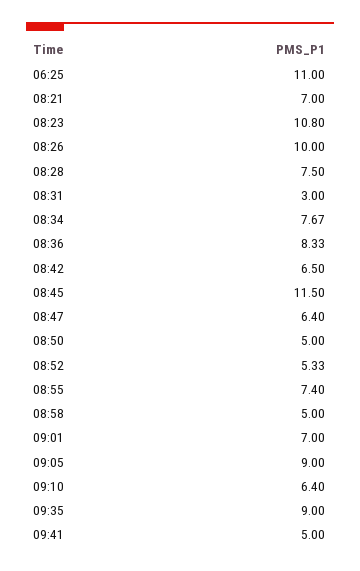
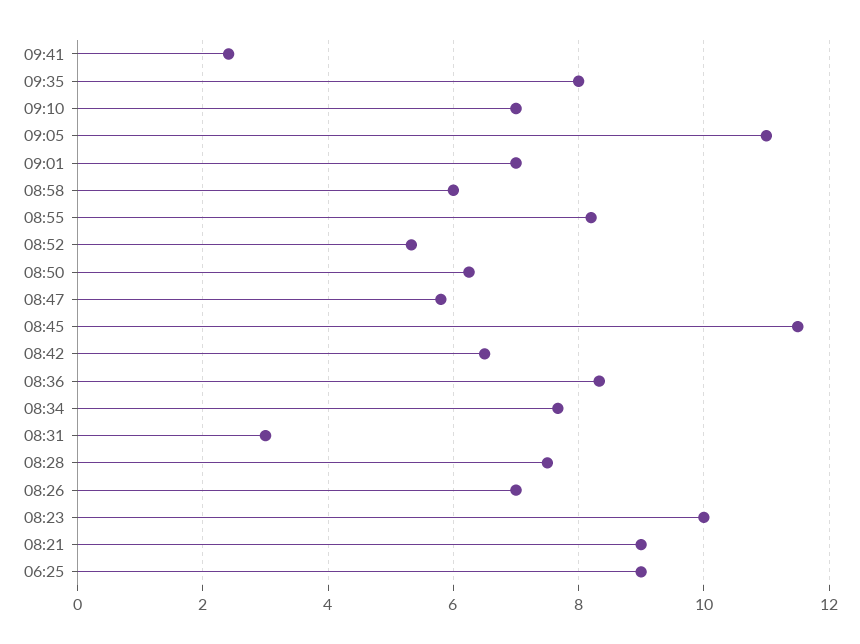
06:25: 11 -> 9
08:21: 7 -> 9
08:23: 10.8 -> 10
08:26: 10 -> 7
08:47: 6.4 -> 5.8
08:50: 5 -> 6.2
08:55: 7.4 -> 8.2
08:58: 5 -> 6
09:05: 9 -> 11
09:10: 6.4 -> 7
09:35: 9 -> 8
09:41: 5 -> 2.4

